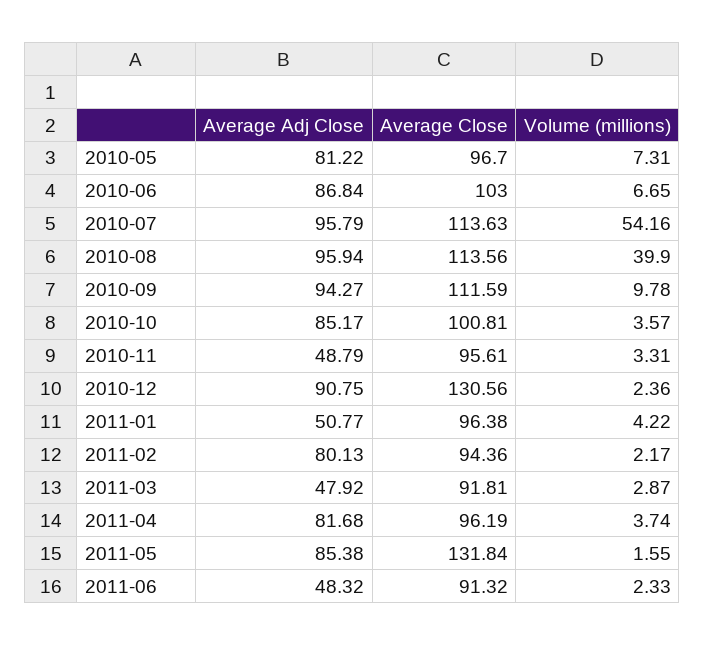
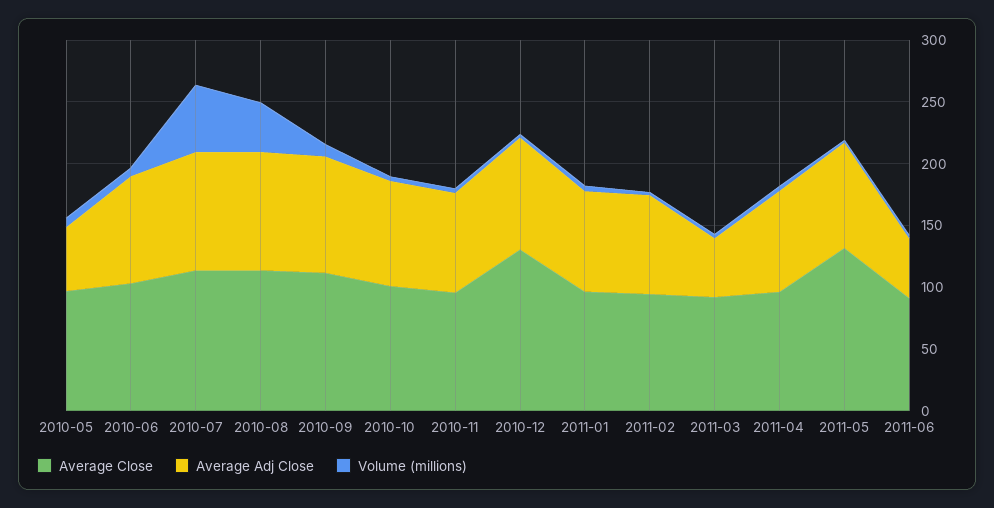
Average Adj Close, 2010-05: 81.22 -> 50
Average Adj Close, 2010-11: 48.79 -> 80
Average Adj Close, 2011-01: 50.77 -> 80

